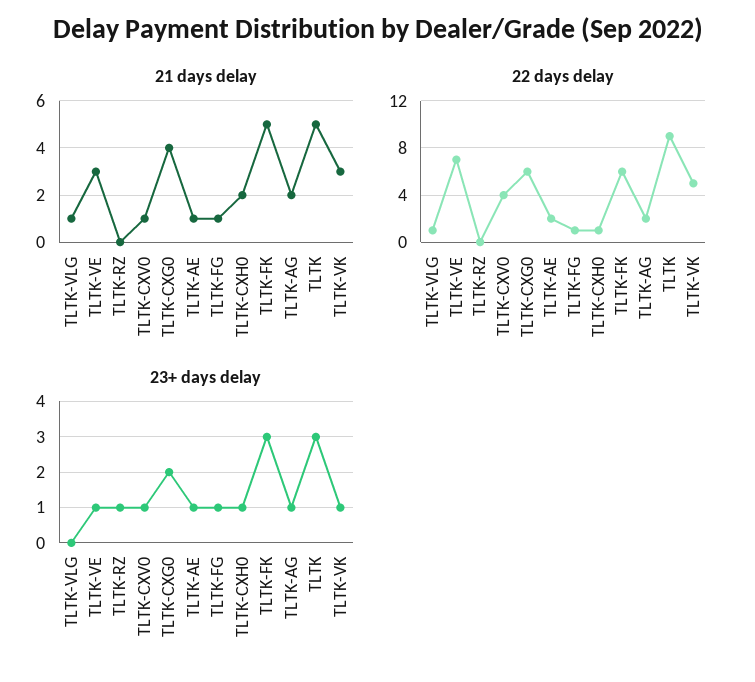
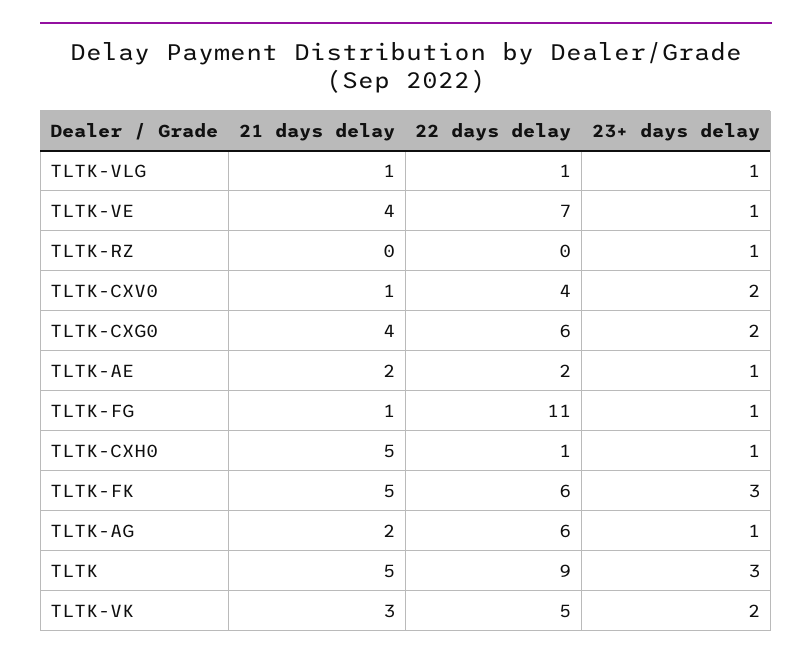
21 days delay, TLTK-VE: 3 -> 4
21 days delay, TLTK-AE: 1 -> 2
21 days delay, TLTK-CXH0: 2 -> 5
22 days delay, TLTK-FG: 1 -> 11
22 days delay, TLTK-AG: 2 -> 6
23+ days delay, TLTK-VLG: 0 -> 1
23+ days delay, TLTK-CXV0: 1 -> 2
23+ days delay, TLTK-VK: 1 -> 2

